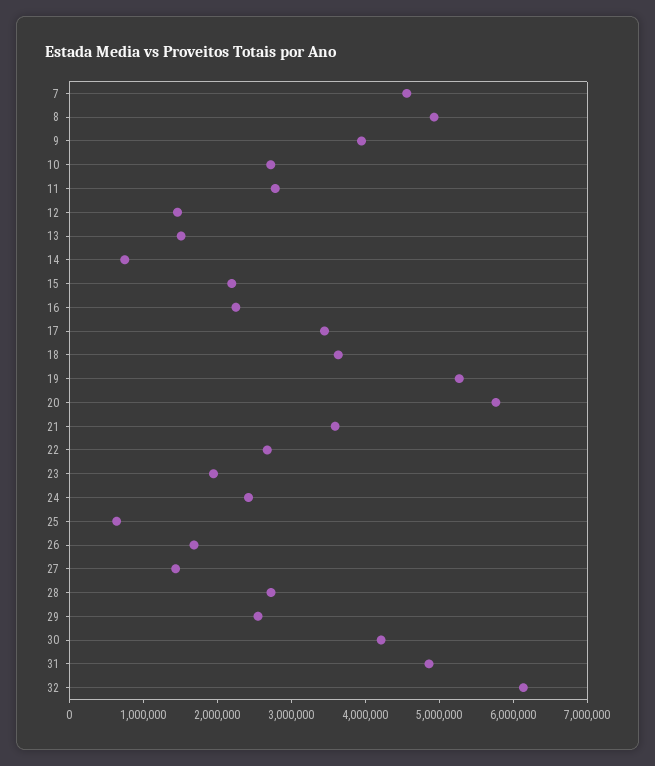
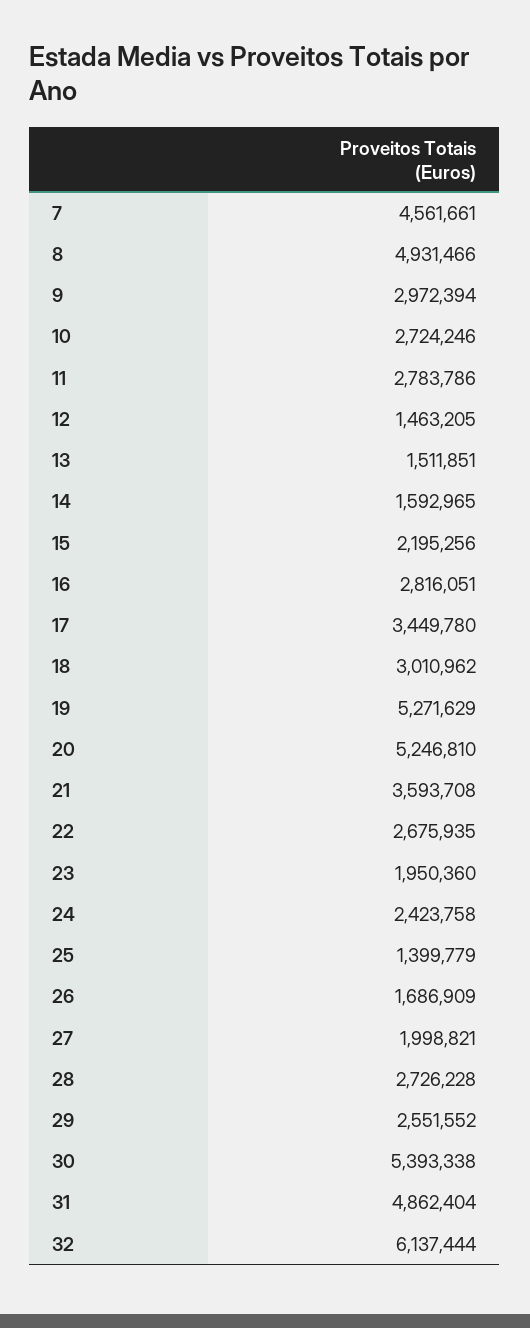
9: 4000000 -> 2972394
14: 800000 -> 1592965
16: 2200000 -> 2816051
18: 3600000 -> 3010962
20: 5800000 -> 5246810
25: 600000 -> 1399779
27: 1400000 -> 1998821
30: 4200000 -> 5393338

